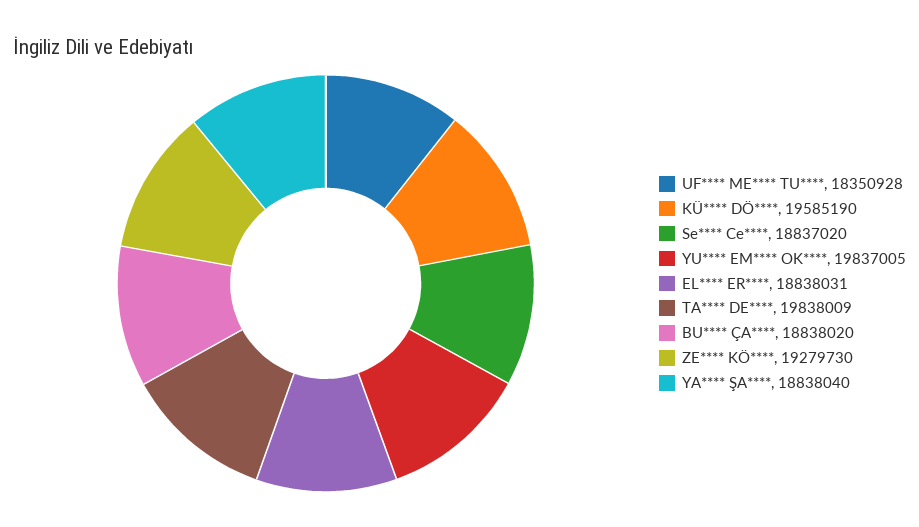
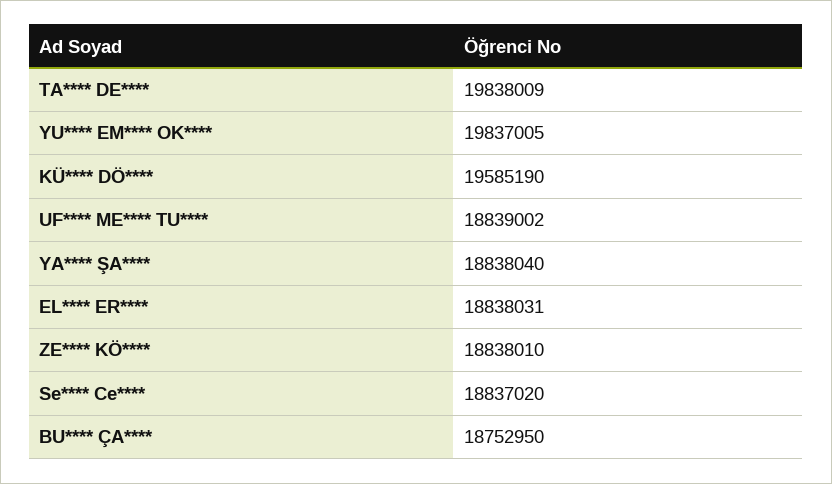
UF**** ME**** TU****: 18350928 -> 18839002
BU**** ÇA****: 18838020 -> 18752950
ZE**** KÖ****: 19279730 -> 18838010

